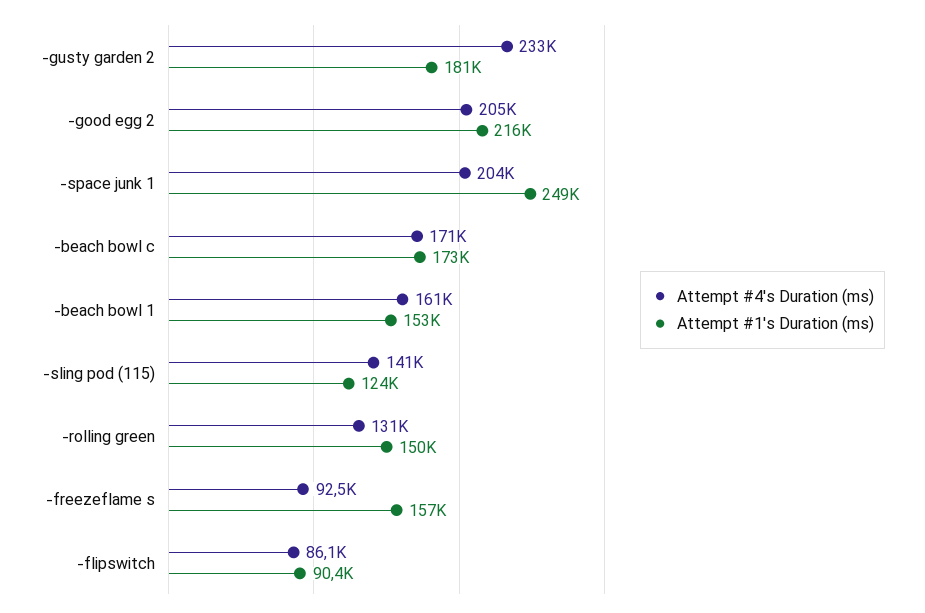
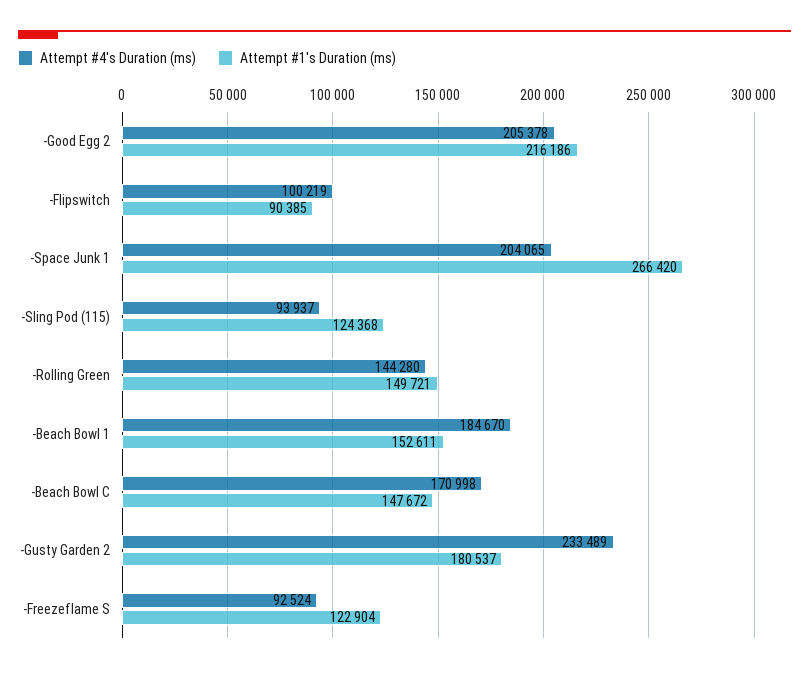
Attempt #1's Duration (ms), -space junk 1: 249000 -> 266420
Attempt #1's Duration (ms), -beach bowl c: 173000 -> 147672
Attempt #4's Duration (ms), -beach bowl 1: 161000 -> 184670
Attempt #4's Duration (ms), -sling pod (115): 141000 -> 93937
Attempt #4's Duration (ms), -rolling green: 131000 -> 144280
Attempt #1's Duration (ms), -freezeflame s: 157000 -> 122904
Attempt #4's Duration (ms), -flipswitch: 86100 -> 100219

